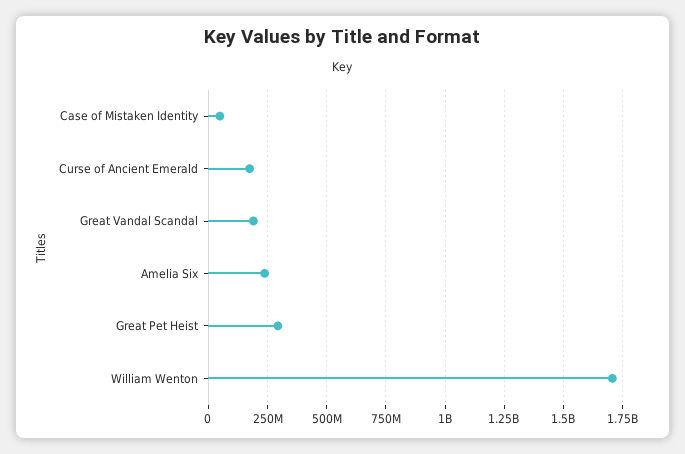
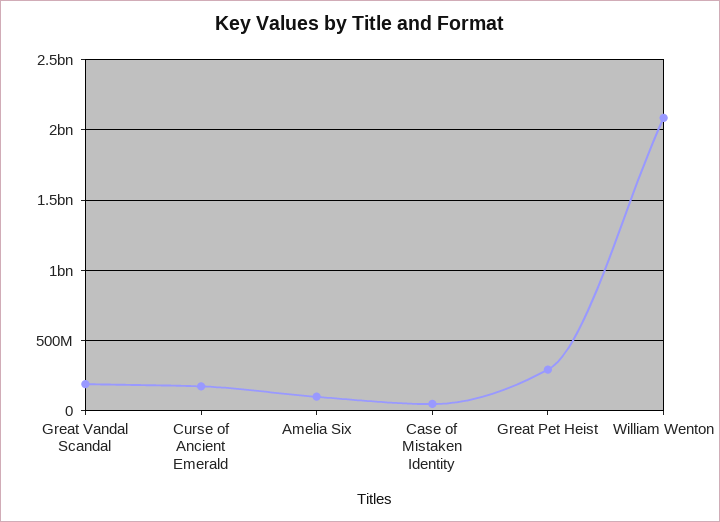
Amelia Six: 250000000 -> 100000000
William Wenton: 1700000000 -> 2100000000

